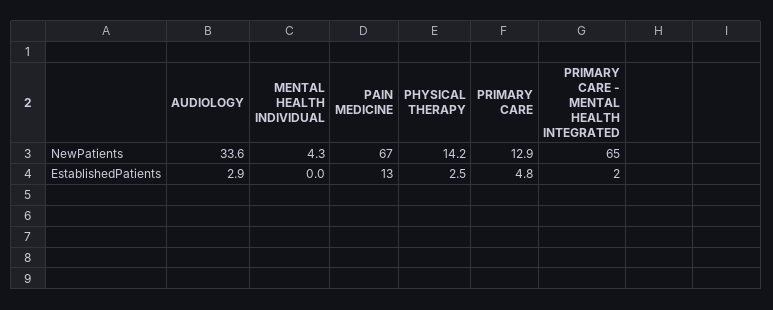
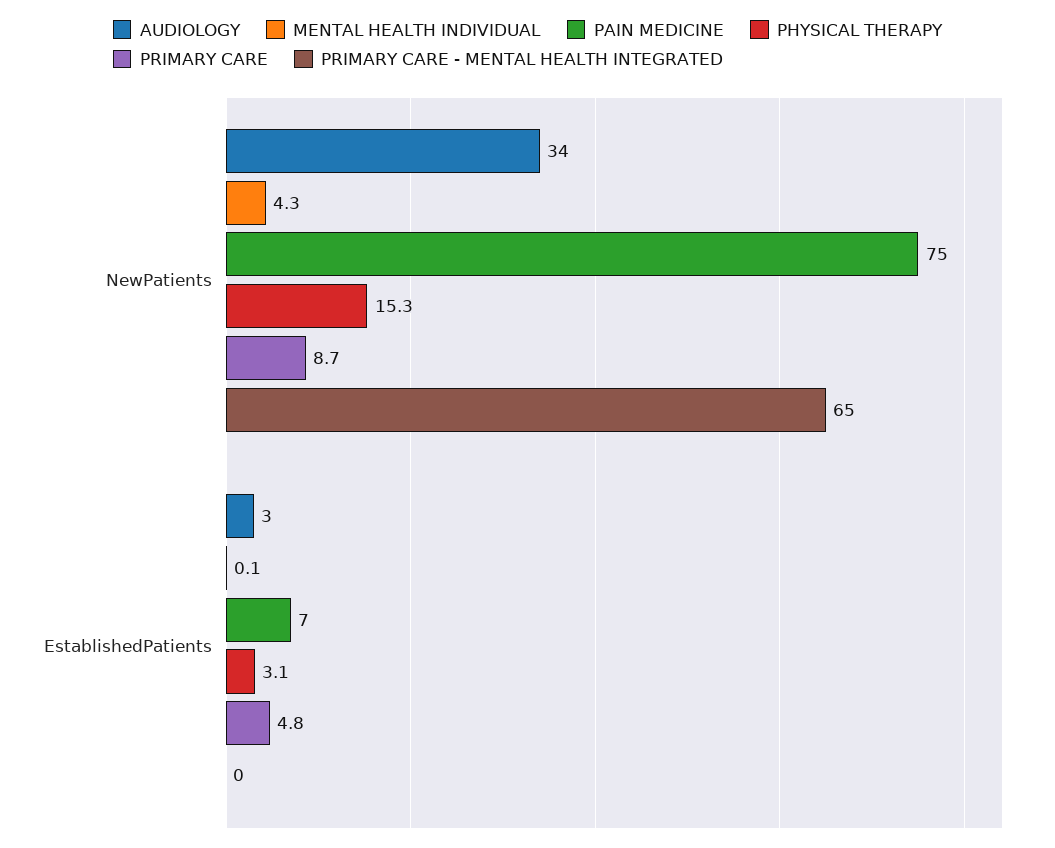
PAIN MEDICINE, NewPatients: 67 -> 75
PHYSICAL THERAPY, NewPatients: 14.2 -> 15.3
PRIMARY CARE, NewPatients: 12.9 -> 8.7
MENTAL HEALTH INDIVIDUAL, EstablishedPatients: 0 -> 0.1
PAIN MEDICINE, EstablishedPatients: 13 -> 7
PHYSICAL THERAPY, EstablishedPatients: 2.5 -> 3.1
PRIMARY CARE - MENTAL HEALTH INTEGRATED, EstablishedPatients: 2 -> 0

